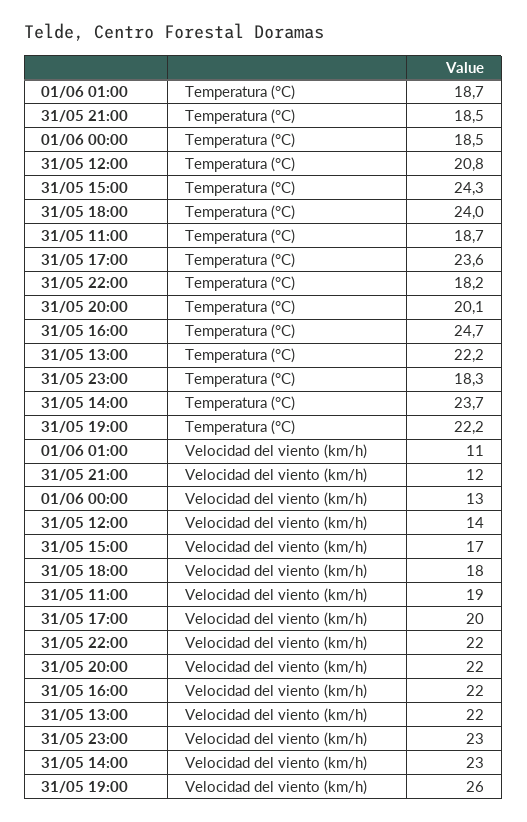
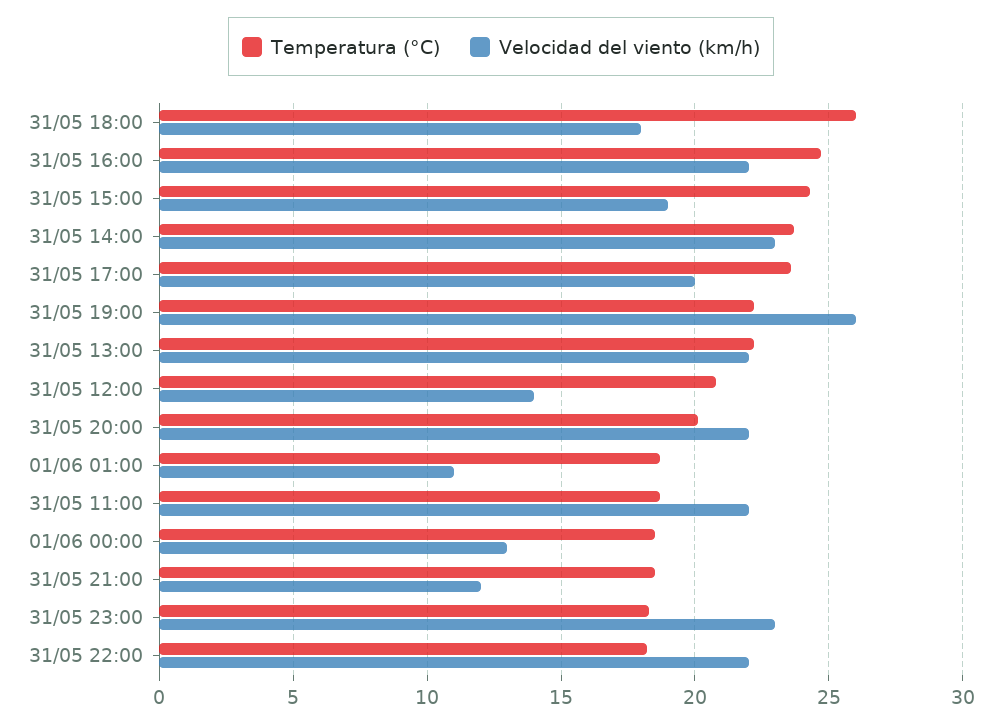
Temperatura (°C), 31/05 18:00: 24 -> 26
Velocidad del viento (km/h), 31/05 15:00: 17 -> 19
Velocidad del viento (km/h), 31/05 11:00: 19 -> 22

